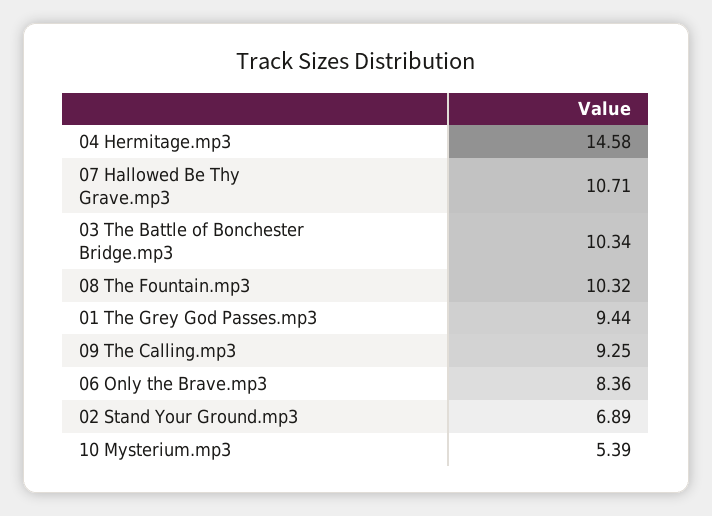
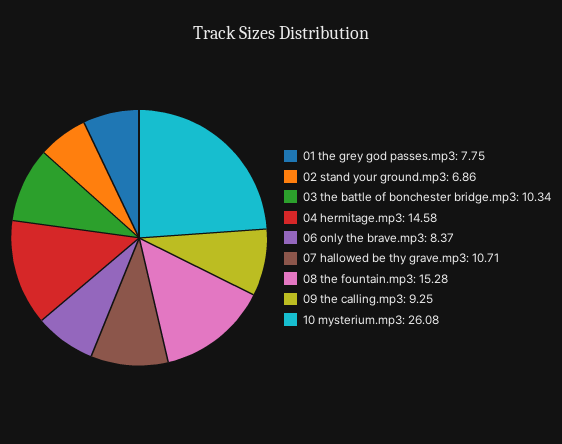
08 The Fountain.mp3: 10.32 -> 15.28
01 The Grey God Passes.mp3: 9.44 -> 7.75
06 Only the Brave.mp3: 8.36 -> 8.37
02 Stand Your Ground.mp3: 6.89 -> 6.86
10 Mysterium.mp3: 5.39 -> 26.08

